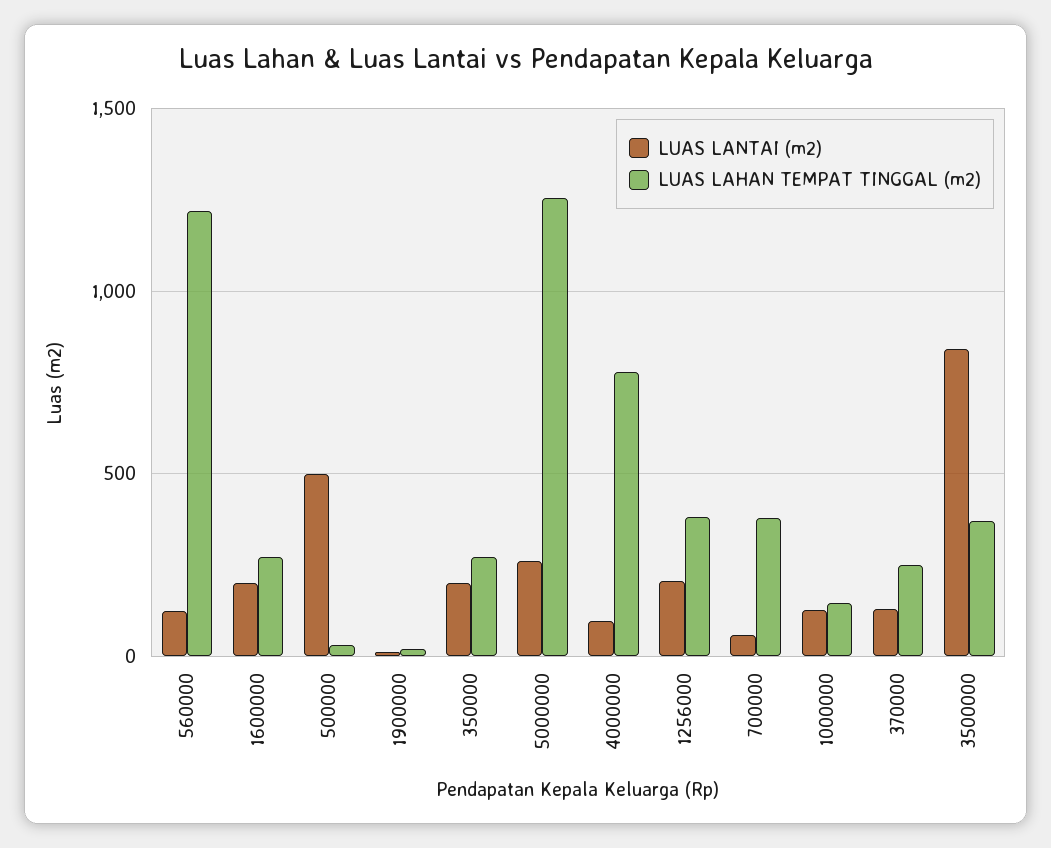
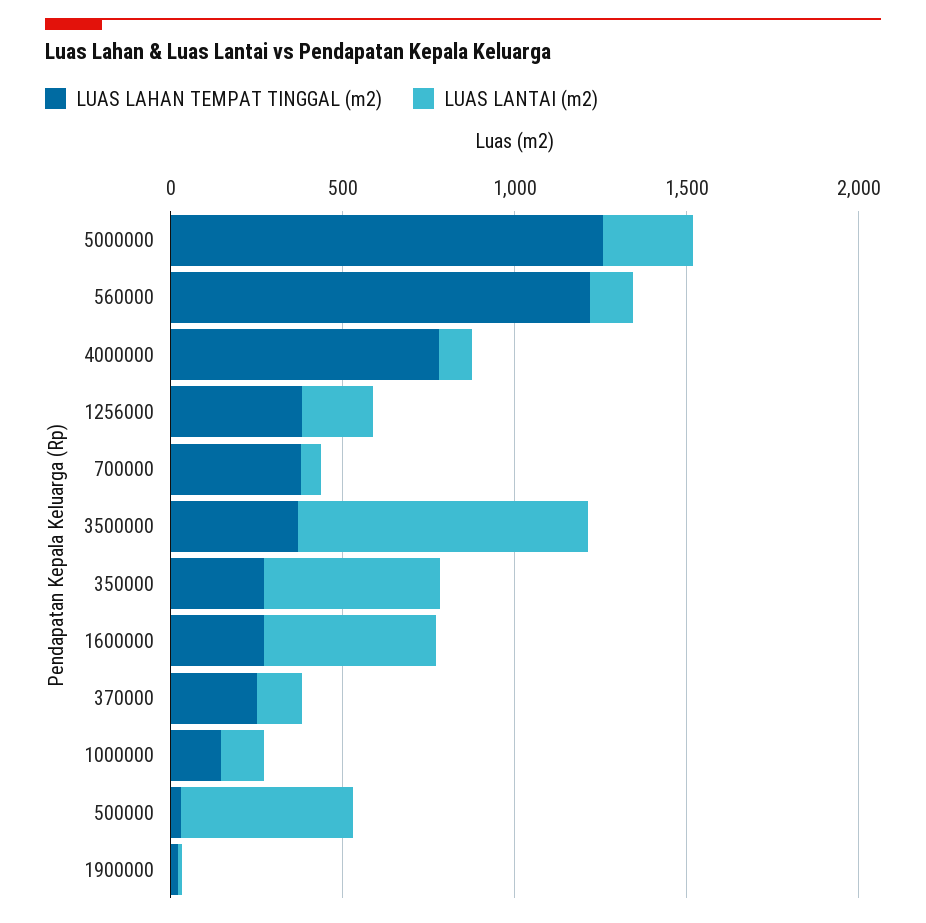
LUAS LANTAI (m2), 1600000: 200 -> 500
LUAS LANTAI (m2), 350000: 200 -> 500

